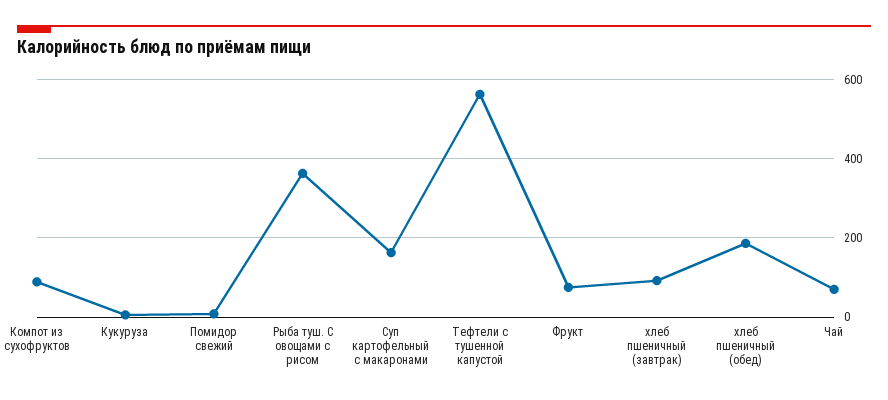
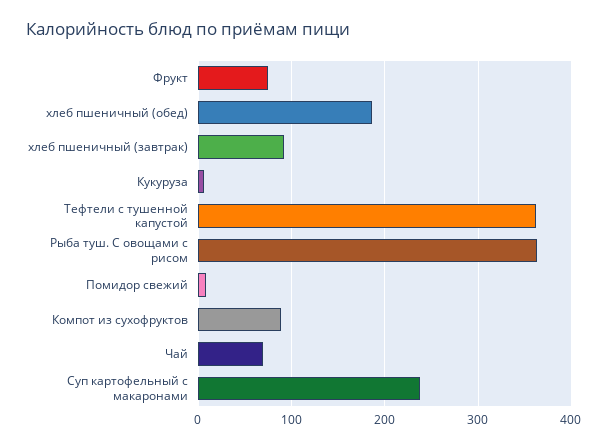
Суп картофельный с макаронами: 160 -> 240
Тефтели с тушенной капустой: 560 -> 360

